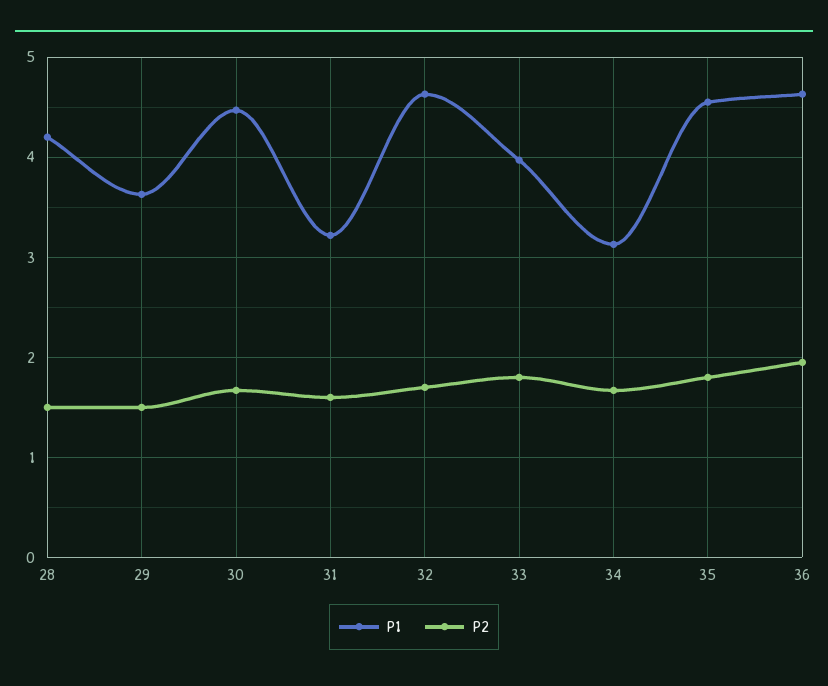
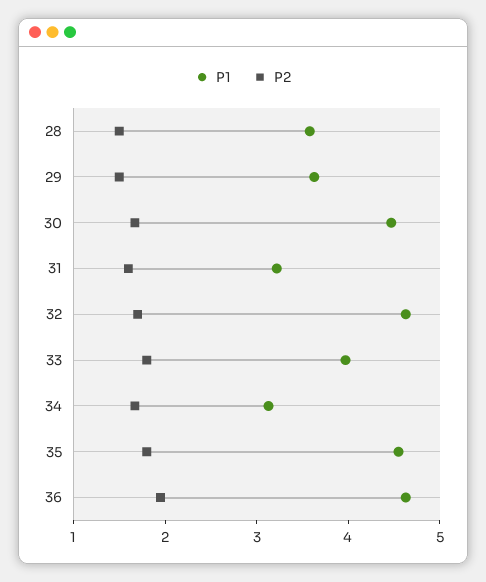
P1, 28: 4.2 -> 3.6

